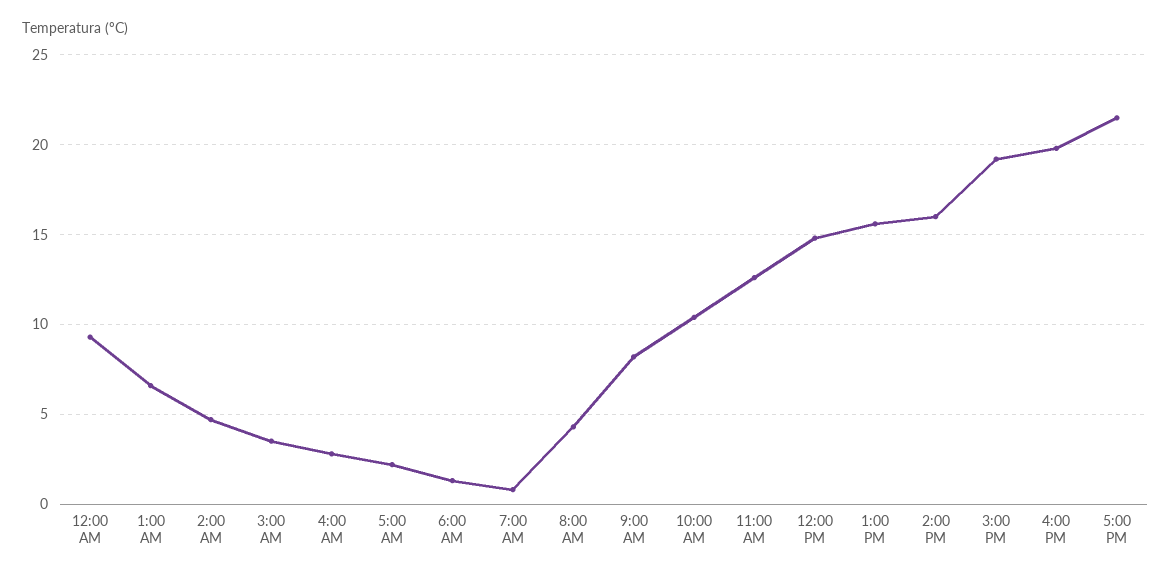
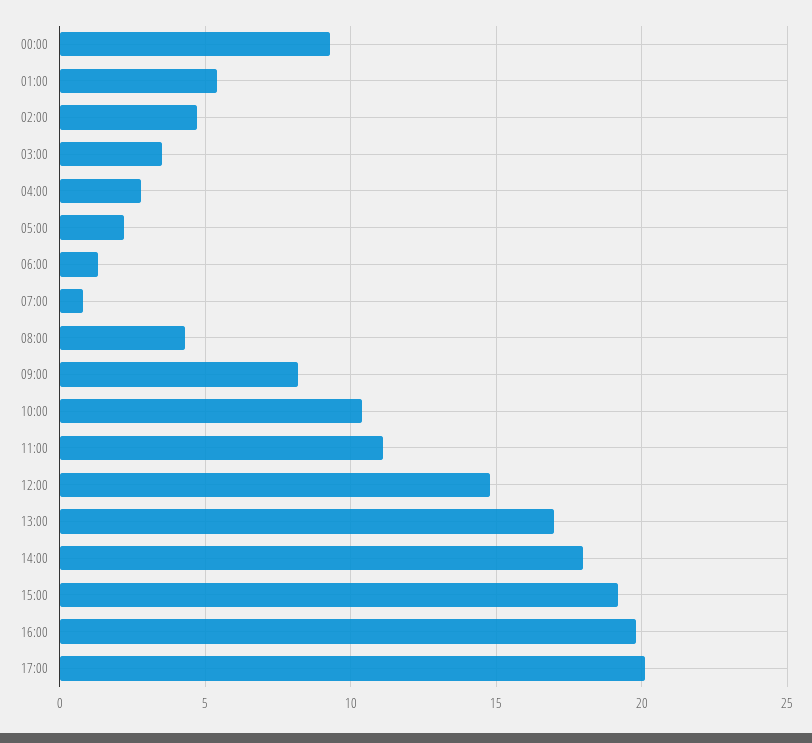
1:00 AM: 6.5 -> 5.5
11:00 AM: 12.5 -> 11
1:00 PM: 15.5 -> 17
2:00 PM: 16 -> 18
5:00 PM: 21.5 -> 20

